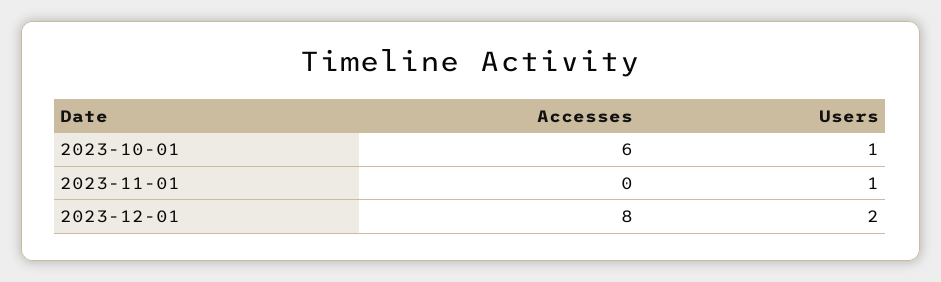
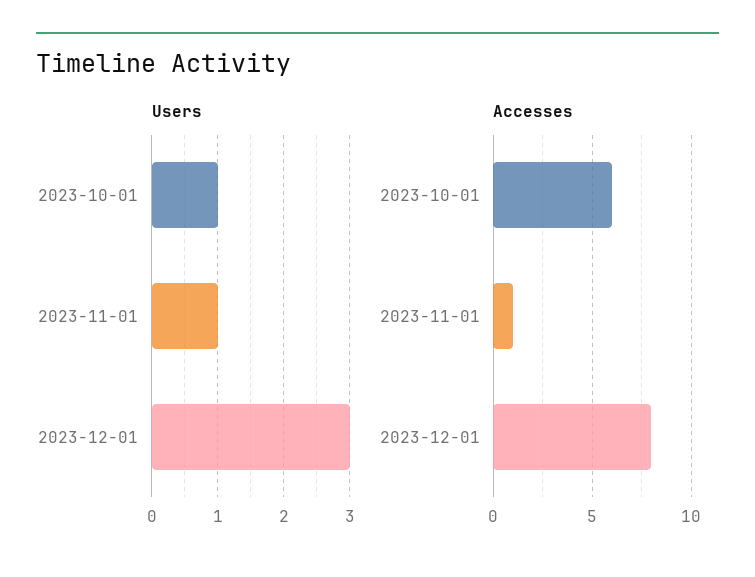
Accesses, 2023-11-01: 0 -> 1
Users, 2023-12-01: 2 -> 3

